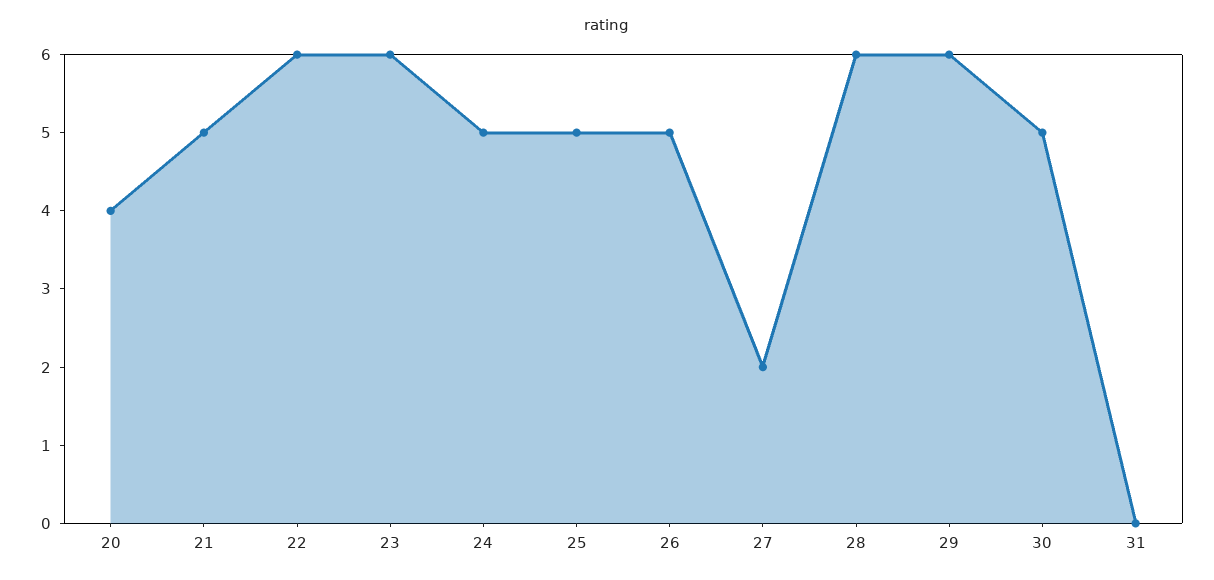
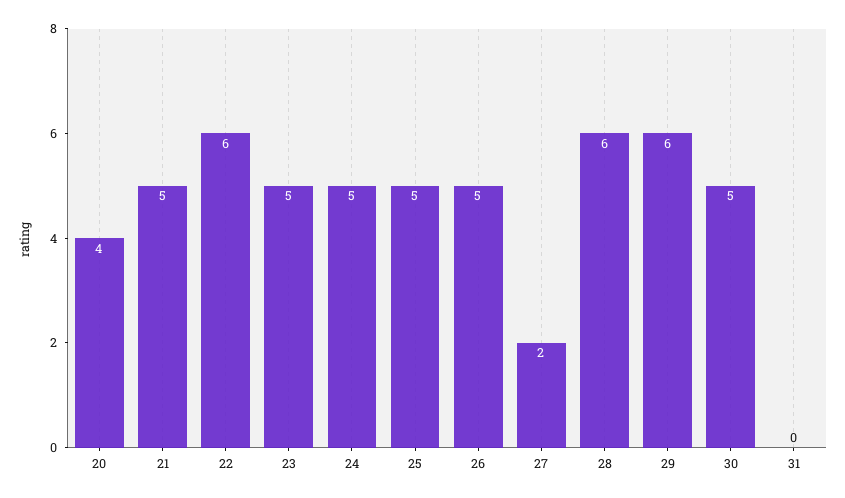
23: 6 -> 5

